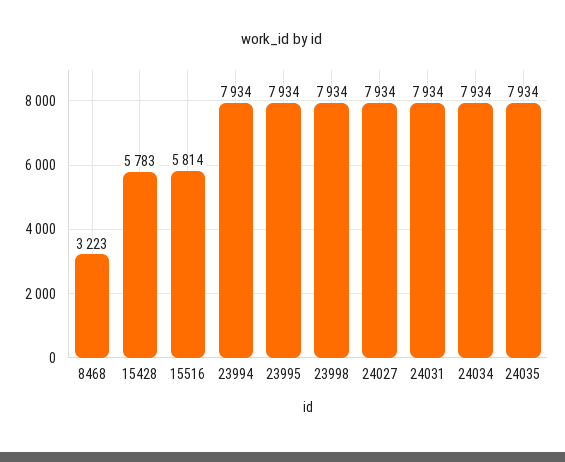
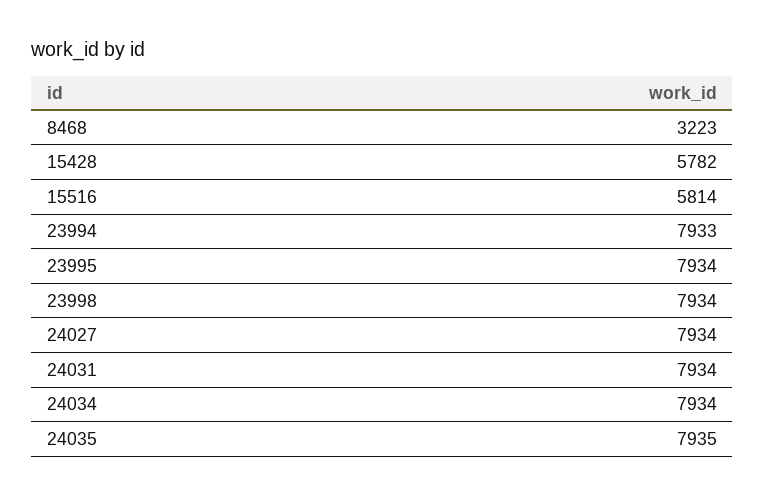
15428: 5783 -> 5782
23994: 7934 -> 7933
24035: 7934 -> 7935

